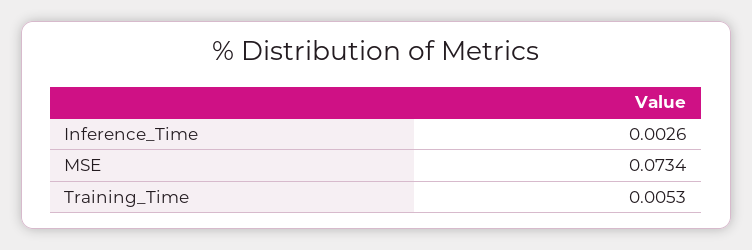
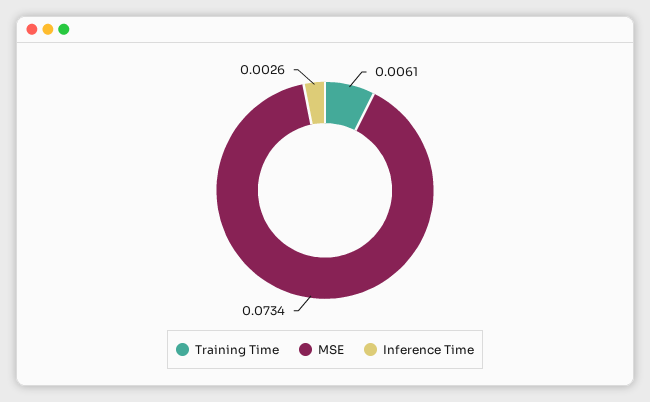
Training_Time: 0.0053 -> 0.0061

